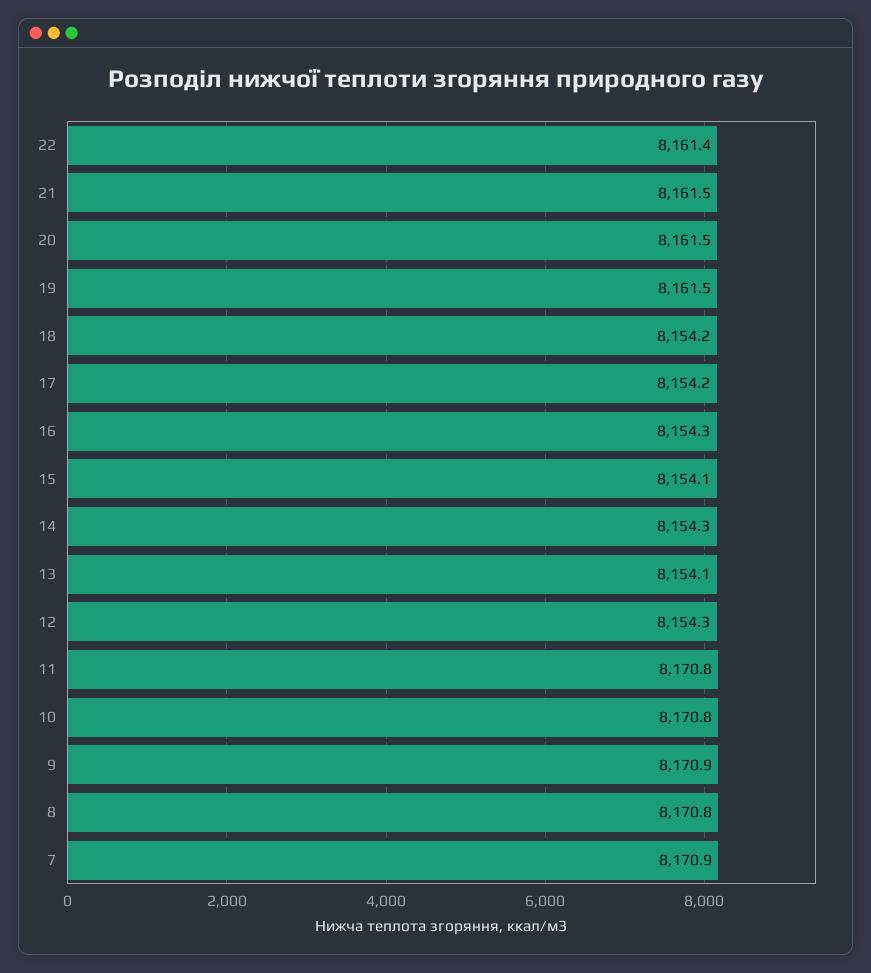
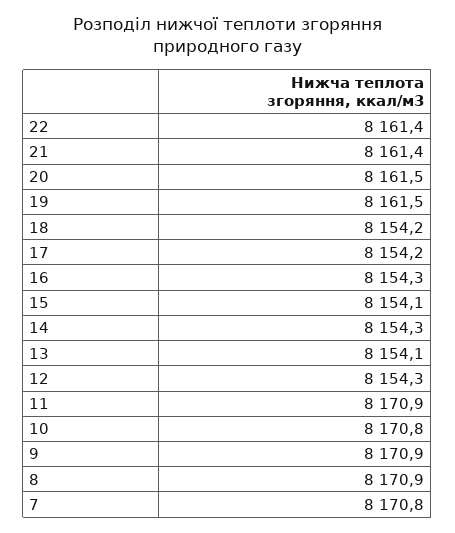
21: 8161.5 -> 8161.4
11: 8170.8 -> 8170.9
8: 8170.8 -> 8170.9
7: 8170.9 -> 8170.8

